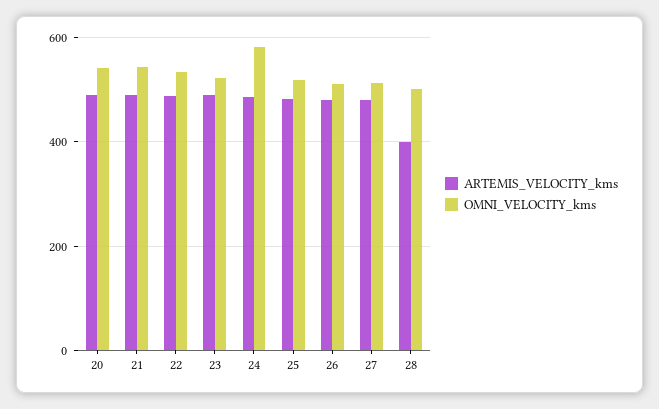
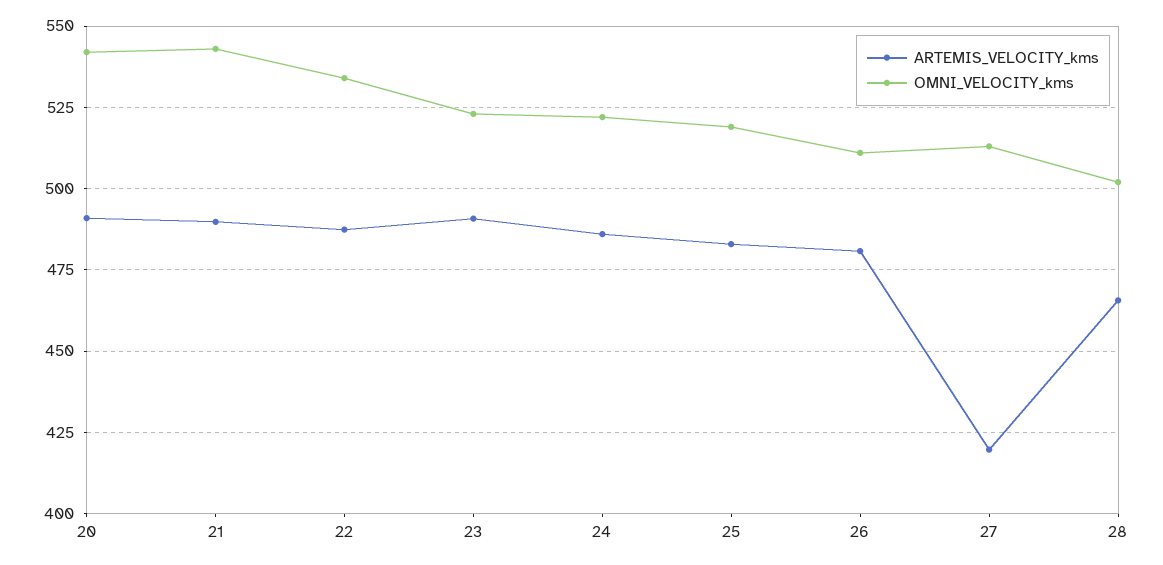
OMNI_VELOCITY_kms, 24: 580 -> 522.5
ARTEMIS_VELOCITY_kms, 27: 480 -> 420
ARTEMIS_VELOCITY_kms, 28: 400 -> 465

